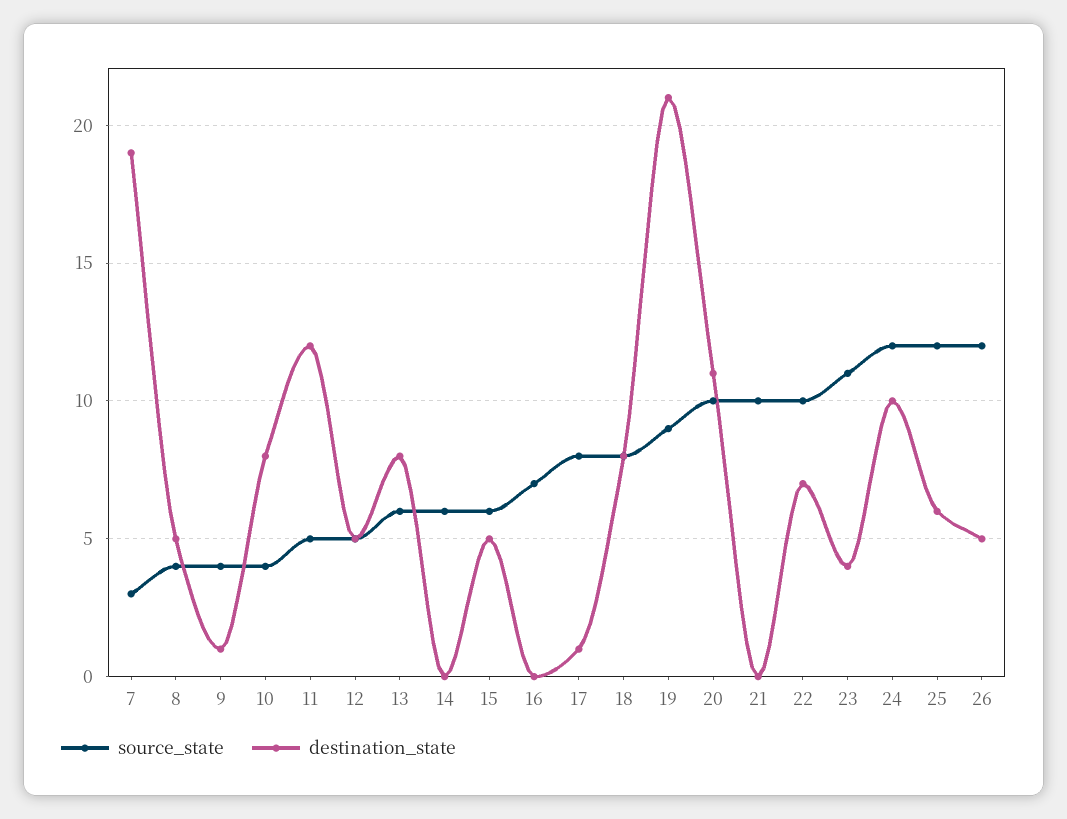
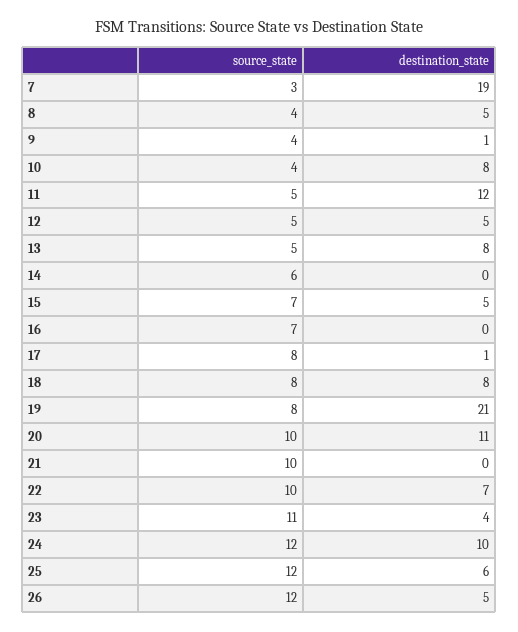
source_state, 13: 6 -> 5
source_state, 15: 6 -> 7
source_state, 19: 9 -> 8

